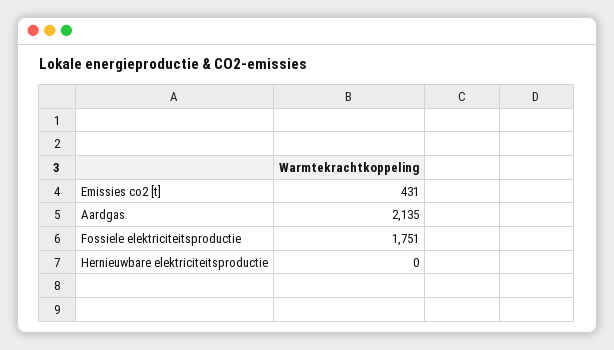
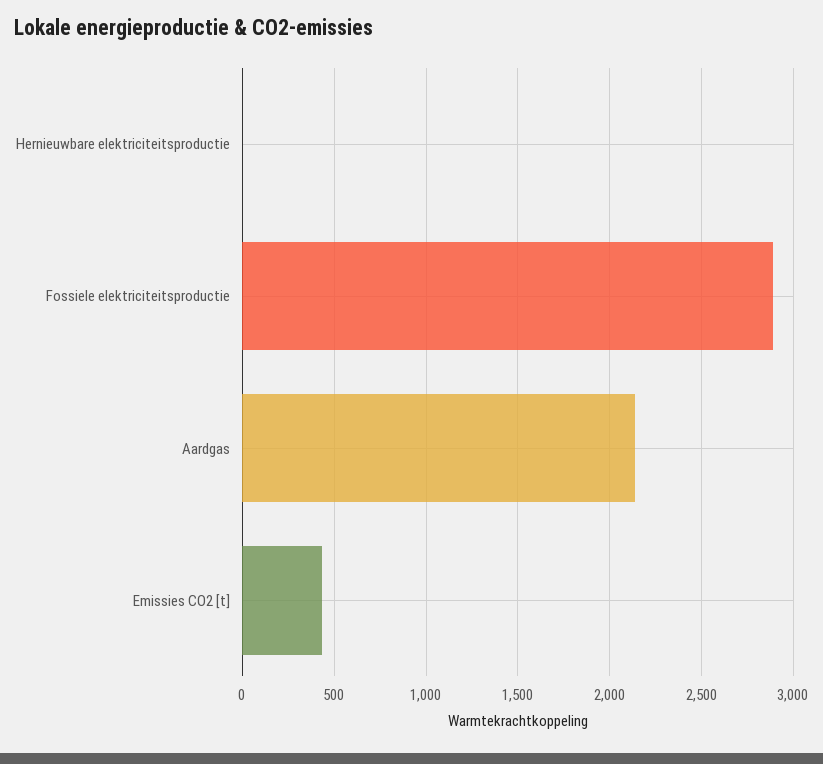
Fossiele elektriciteitsproductie: 1751 -> 2900

